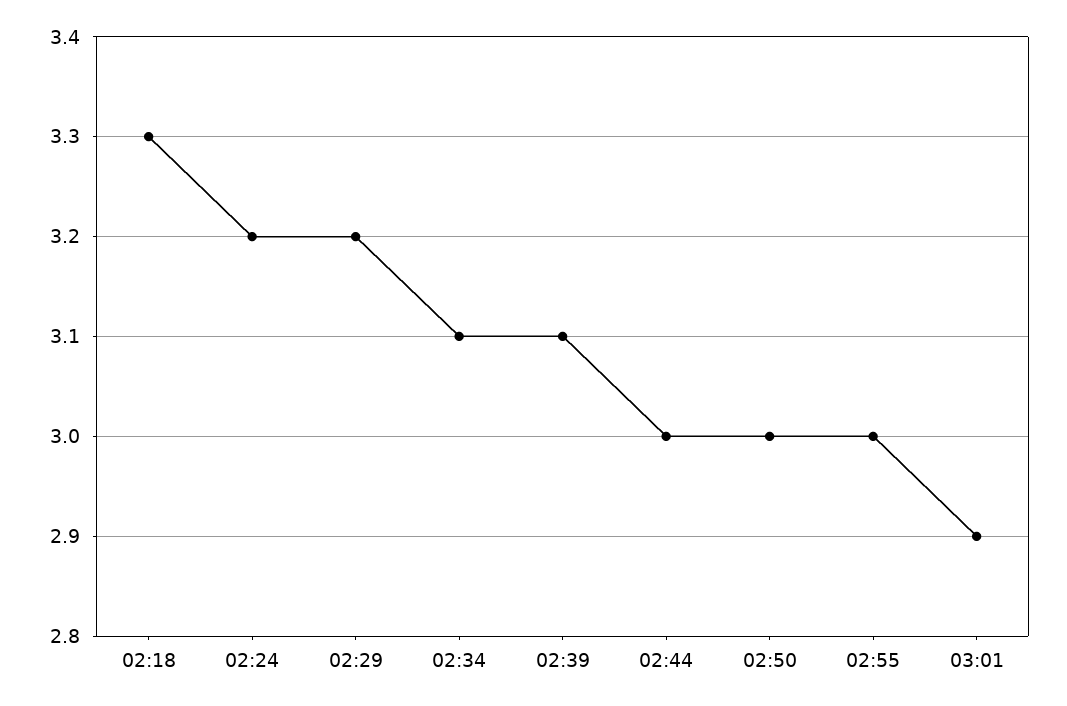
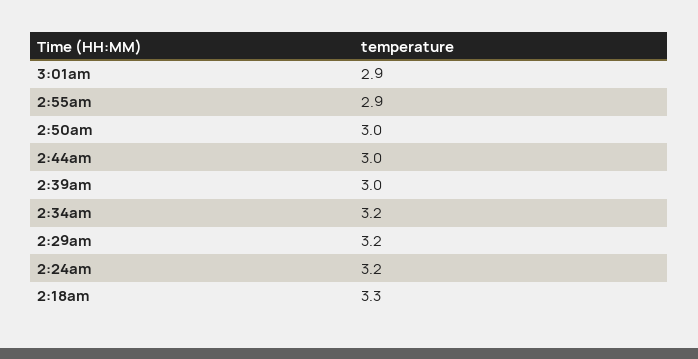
02:34: 3.1 -> 3.2
02:39: 3.1 -> 3
02:55: 3 -> 2.9

